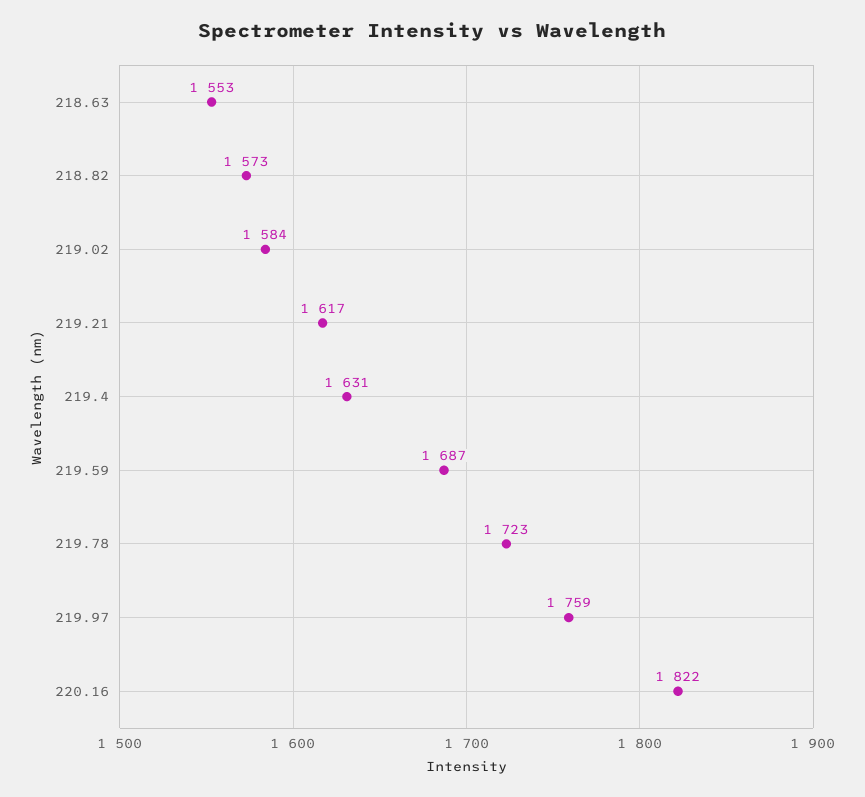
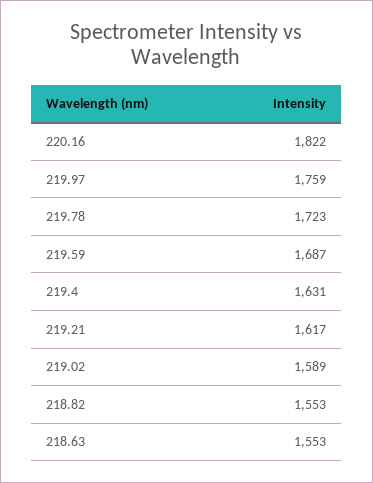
218.82: 1573 -> 1553
219.02: 1584 -> 1589

